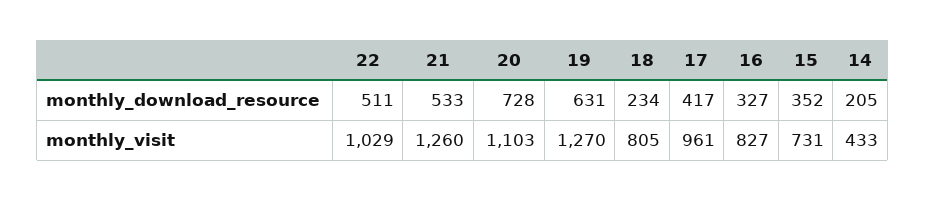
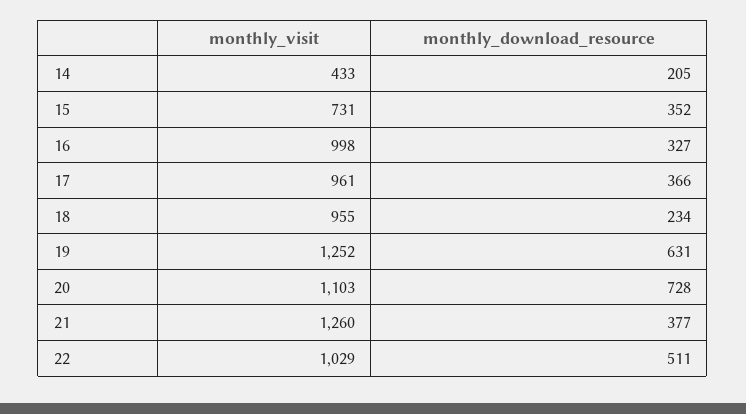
21, monthly_download_resource: 533 -> 377
17, monthly_download_resource: 417 -> 366
19, monthly_visit: 1270 -> 1252
18, monthly_visit: 805 -> 955
16, monthly_visit: 827 -> 998

